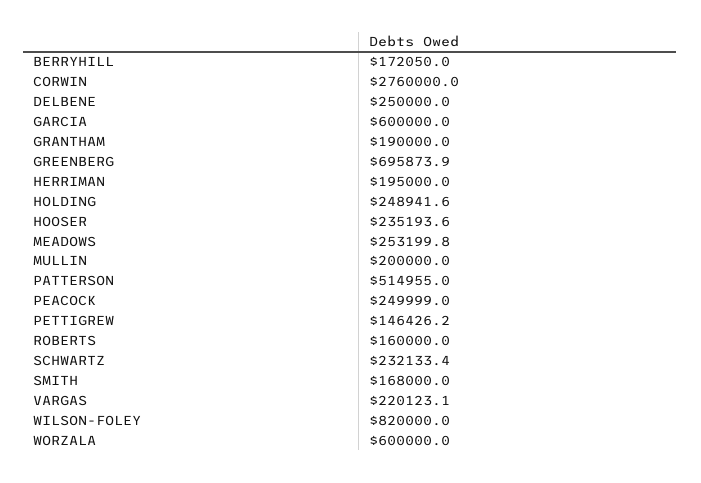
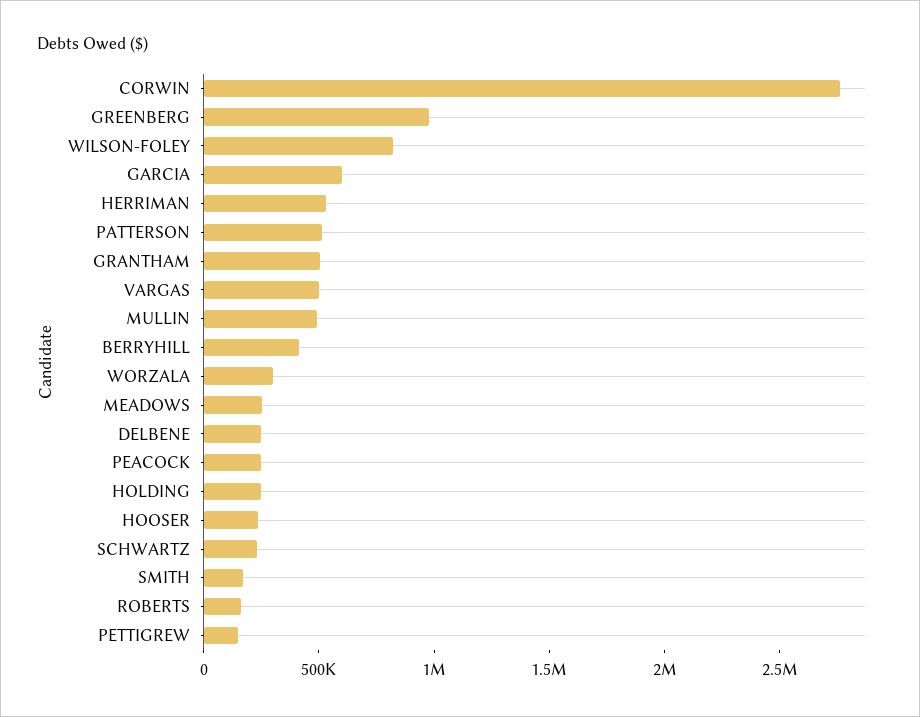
BERRYHILL: 172050 -> 400000
GRANTHAM: 190000 -> 500000
GREENBERG: 695873.9 -> 1000000
HERRIMAN: 195000 -> 500000
MULLIN: 200000 -> 500000
VARGAS: 220123.1 -> 500000
WORZALA: 600000 -> 300000

